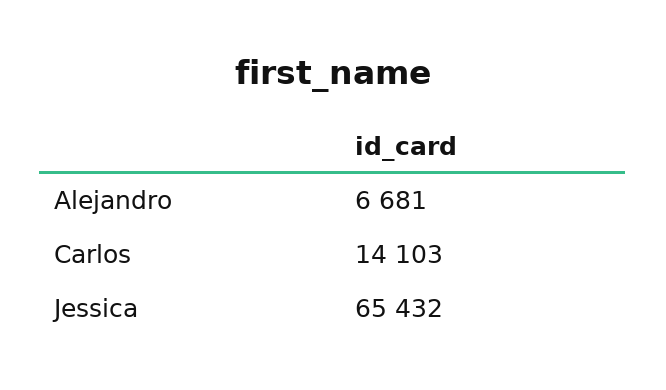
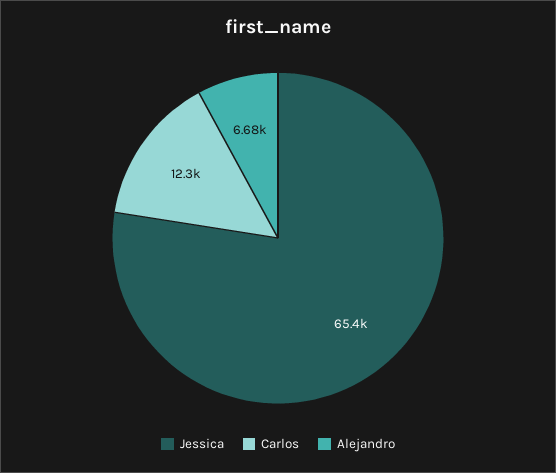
Carlos: 14103 -> 12300

